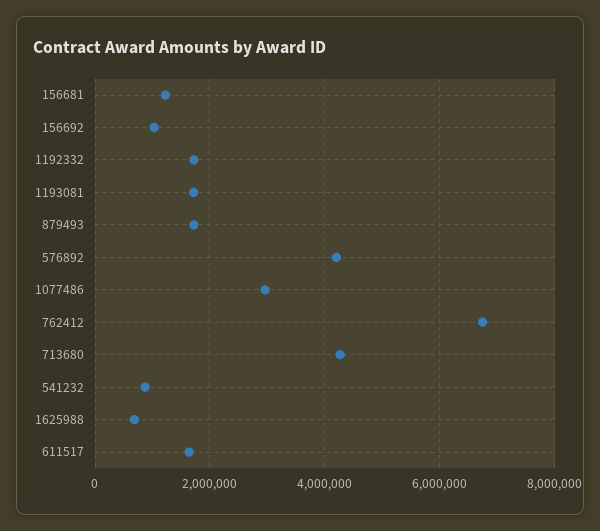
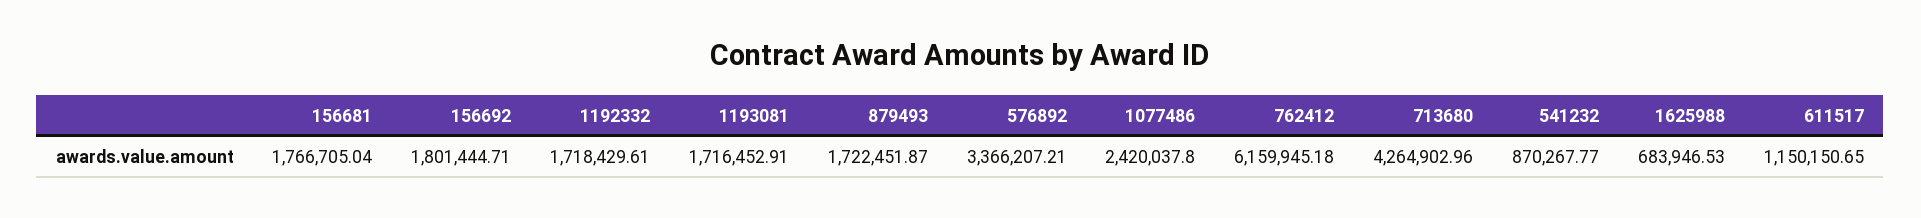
156681: 1200000 -> 1766705.04
156692: 1000000 -> 1801444.71
576892: 4200000 -> 3366207.21
1077486: 3000000 -> 2420037.8
762412: 6800000 -> 6159945.18
611517: 1600000 -> 1150150.65

